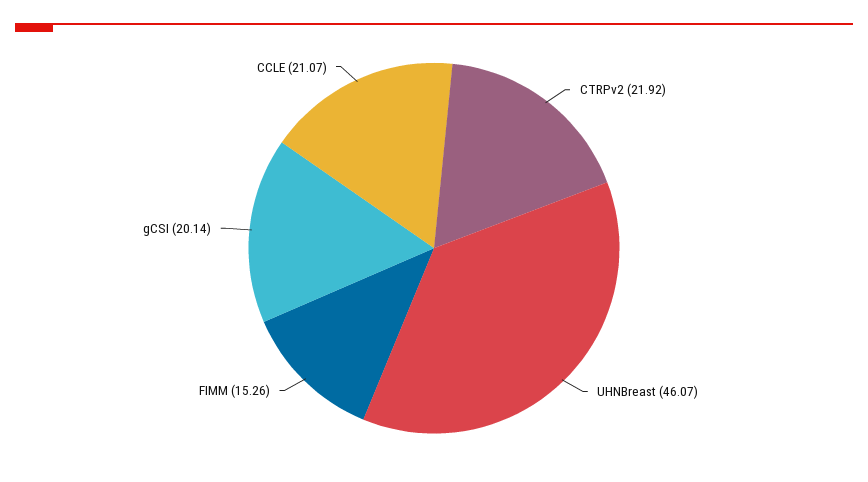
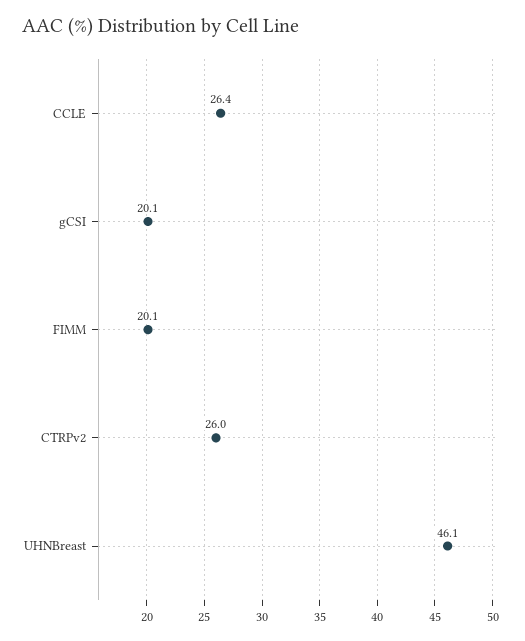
CTRPv2: 21.92 -> 26
FIMM: 15.26 -> 20.1
CCLE: 21.07 -> 26.4

